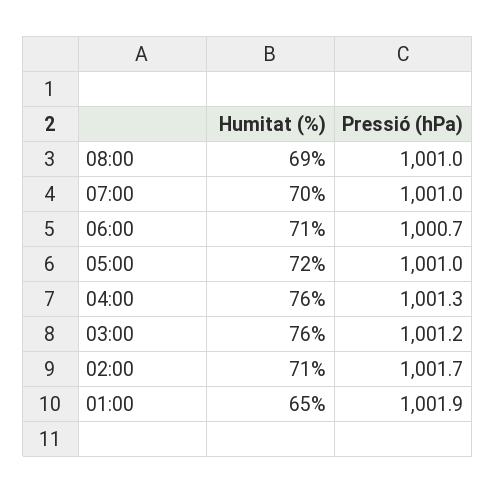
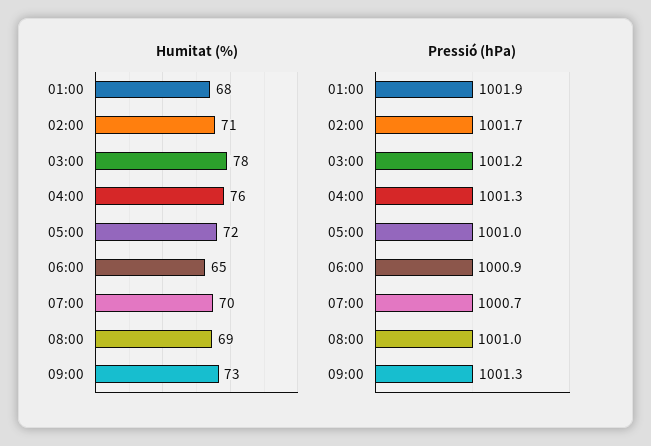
Pressió (hPa), 07:00: 1001 -> 1000.7
Humitat (%), 06:00: 71 -> 65
Pressió (hPa), 06:00: 1000.7 -> 1000.9
Humitat (%), 03:00: 76 -> 78
Humitat (%), 01:00: 65 -> 68
Humitat (%), 09:00: none -> 73
Pressió (hPa), 09:00: none -> 1001.3

